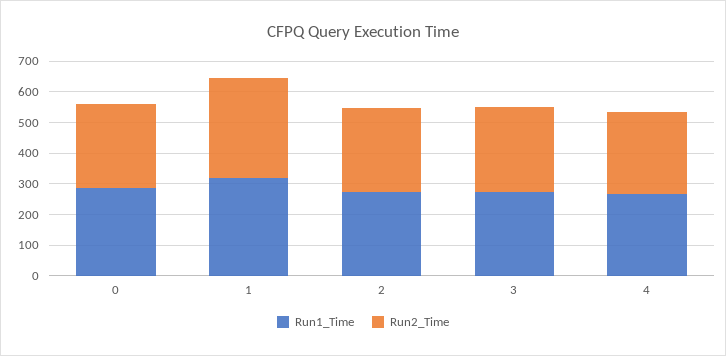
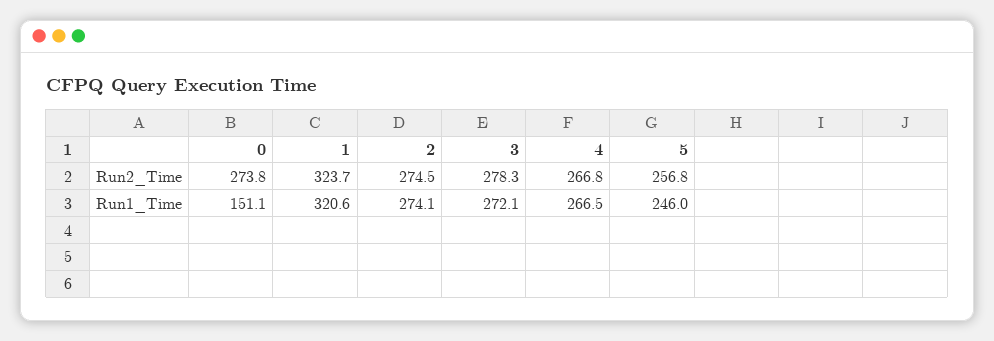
Run1_Time, 0: 300 -> 151.1
Run2_Time, 5: none -> 256.8
Run1_Time, 5: none -> 246

